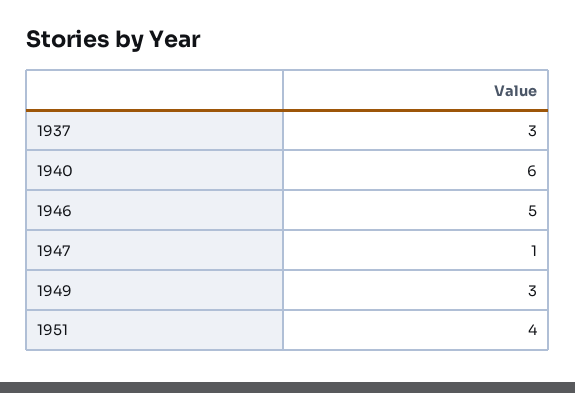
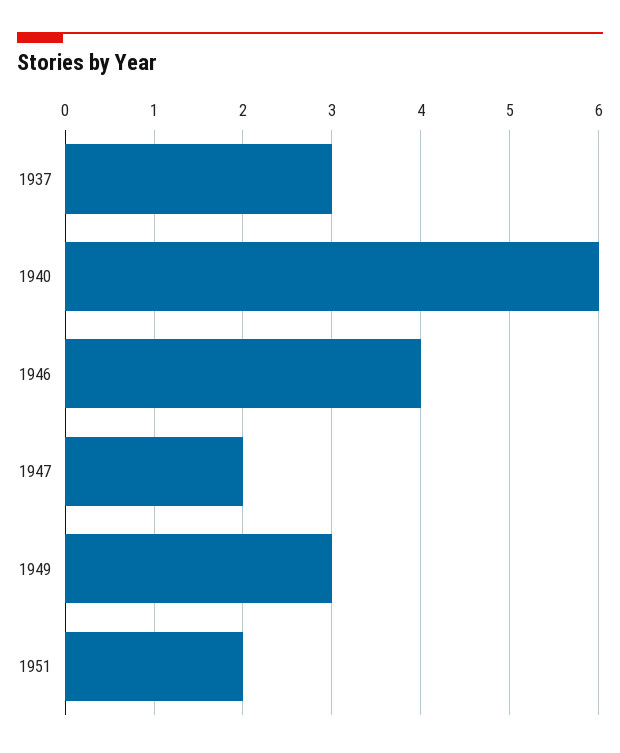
1946: 5 -> 4
1947: 1 -> 2
1951: 4 -> 2

